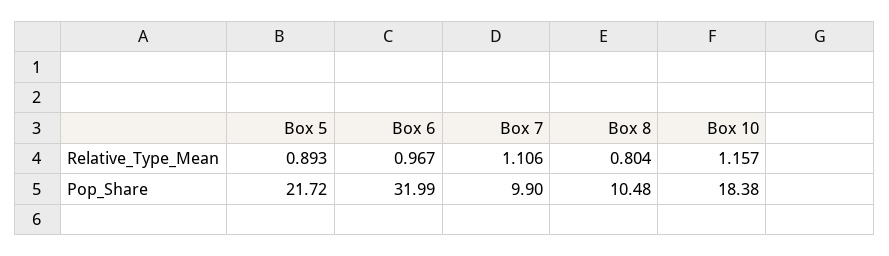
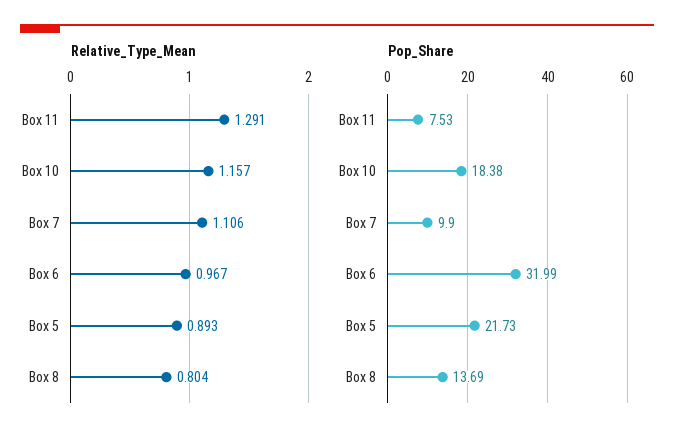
Pop_Share, Box 5: 21.72 -> 21.73
Pop_Share, Box 8: 10.48 -> 13.69
Relative_Type_Mean, Box 11: none -> 1.291
Pop_Share, Box 11: none -> 7.53

